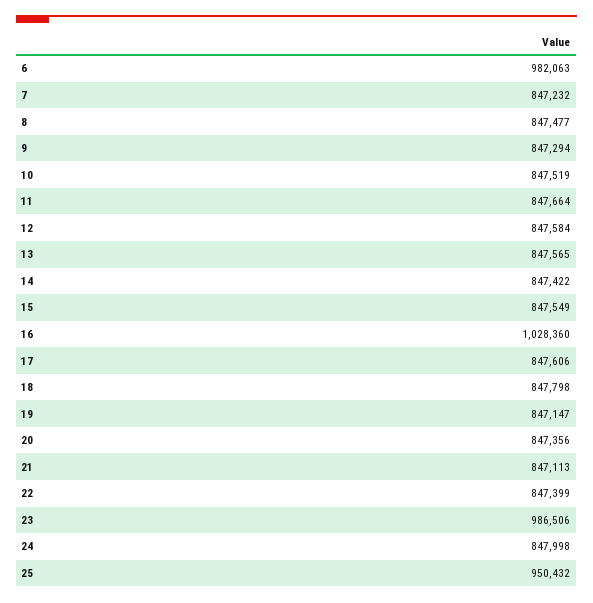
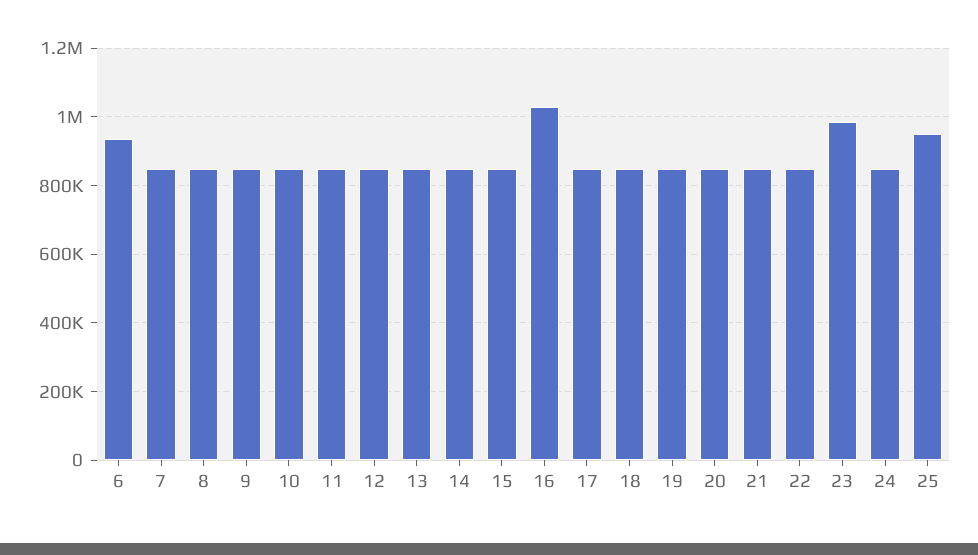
6: 982063 -> 940000

